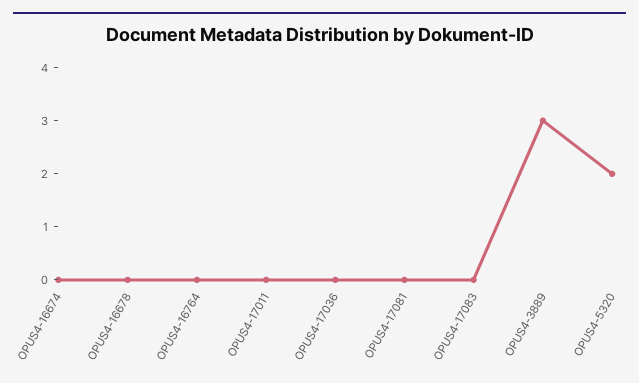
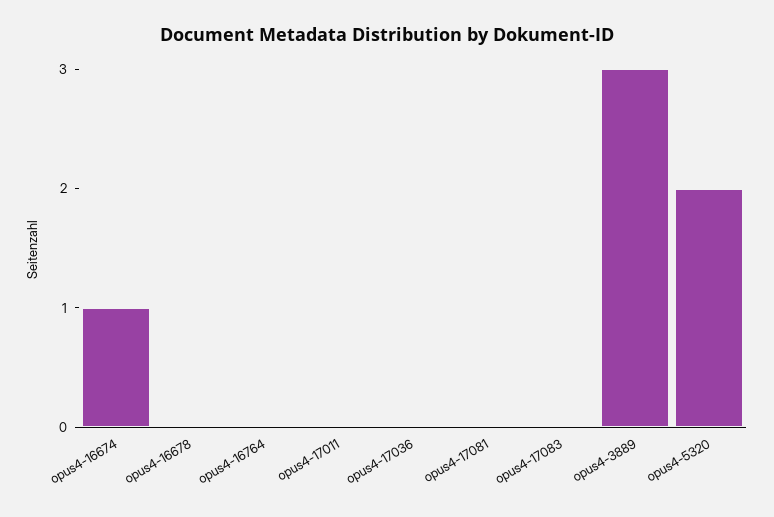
OPUS4-16674: 0 -> 1

